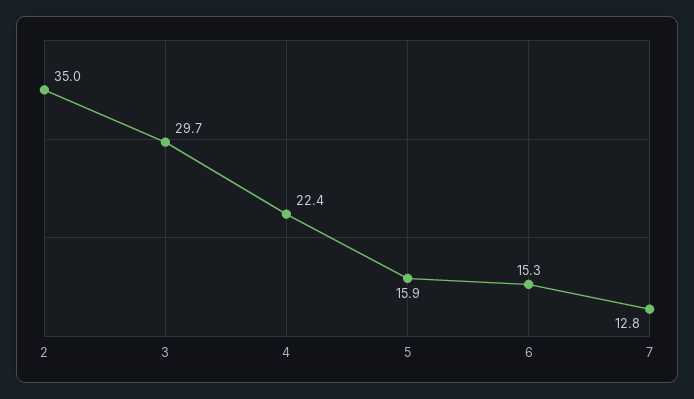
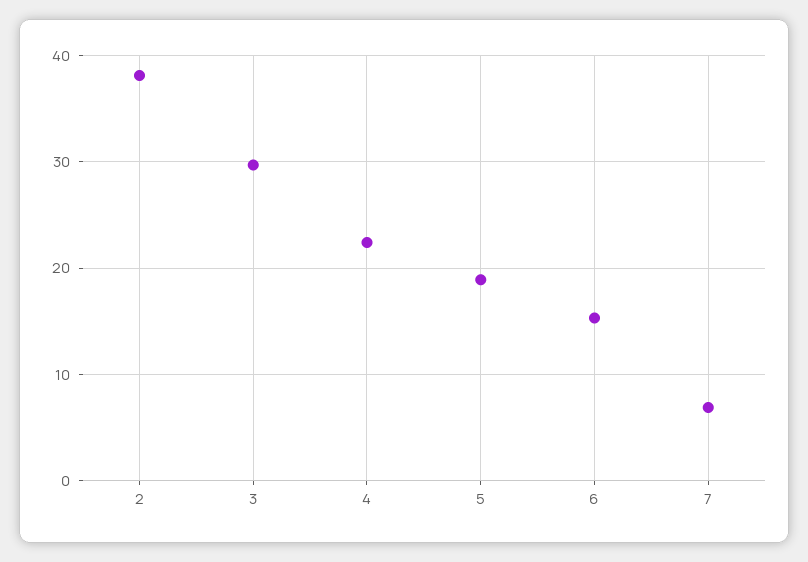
2: 35 -> 38
5: 15.9 -> 19
7: 12.8 -> 7

